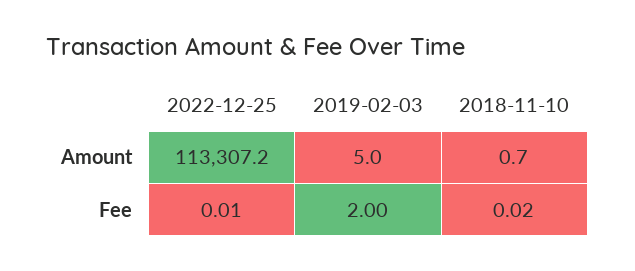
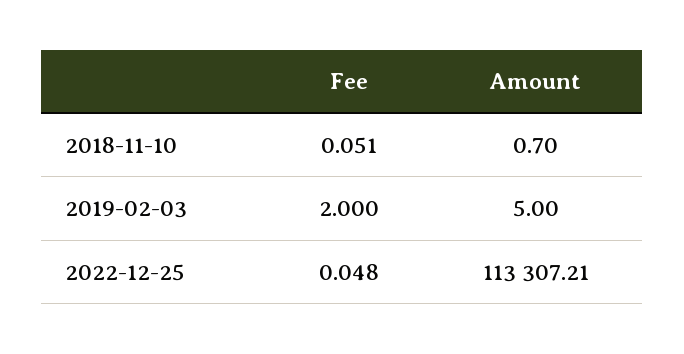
2022-12-25, Fee: 0.01 -> 0.048
2018-11-10, Fee: 0.02 -> 0.051

